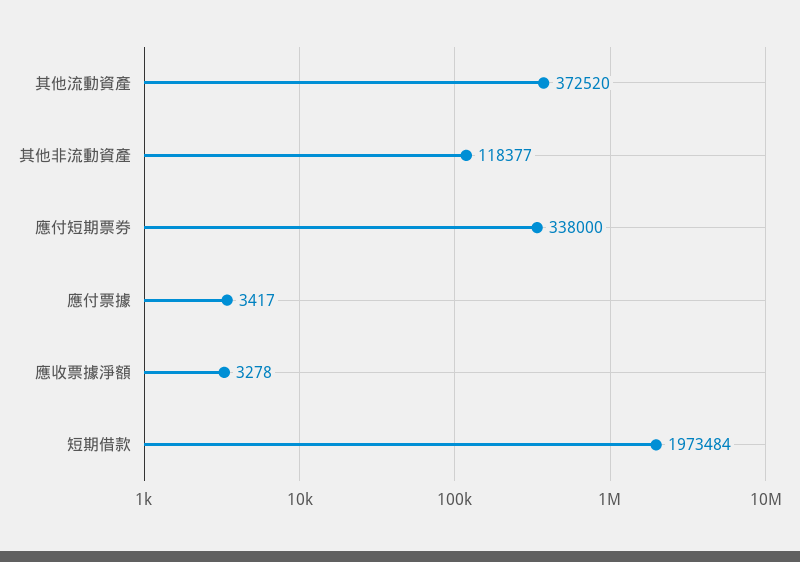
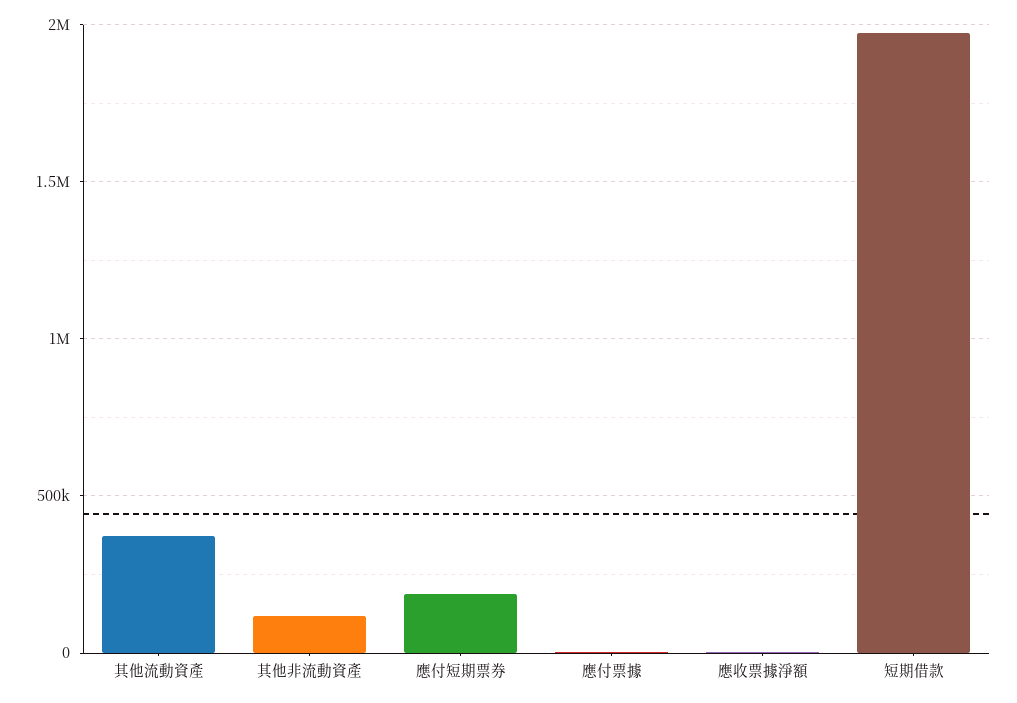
應付短期票券: 338000 -> 200000

